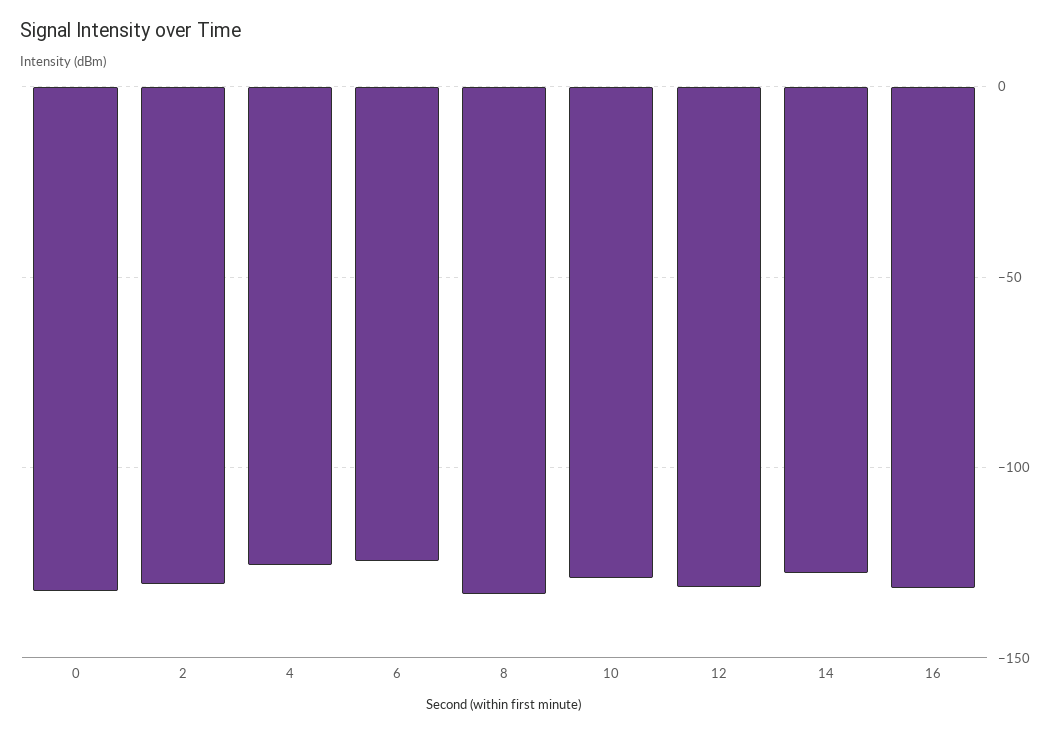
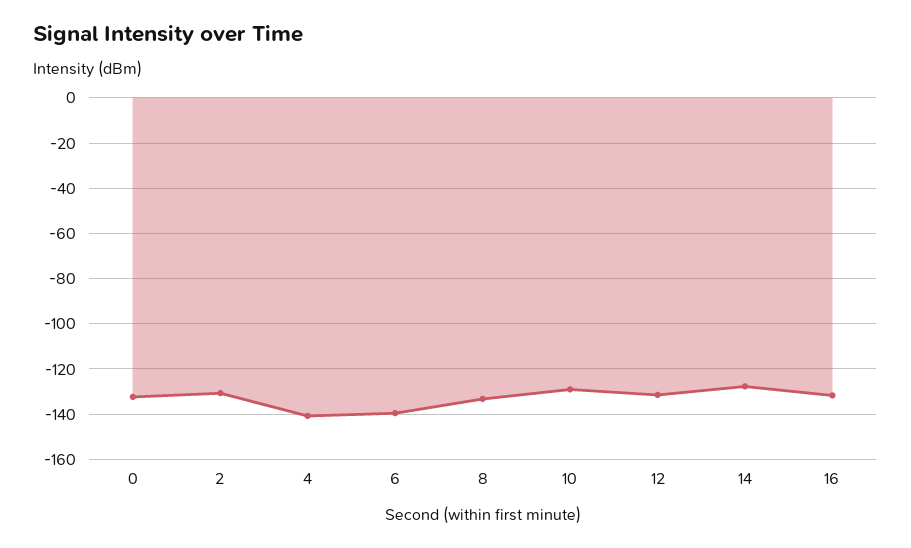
4: -125 -> -140
6: -125 -> -140

